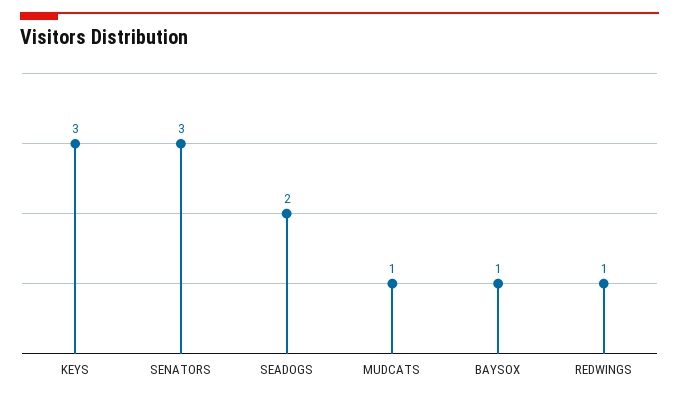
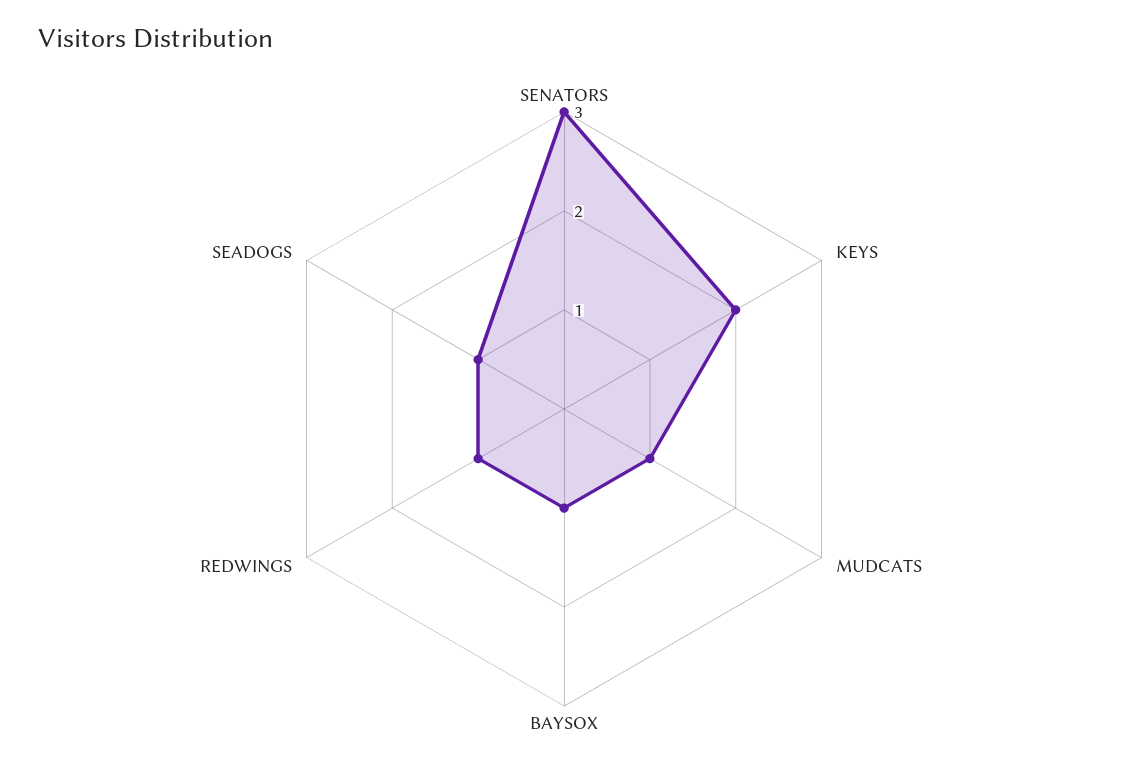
KEYS: 3 -> 2
SEADOGS: 2 -> 1

